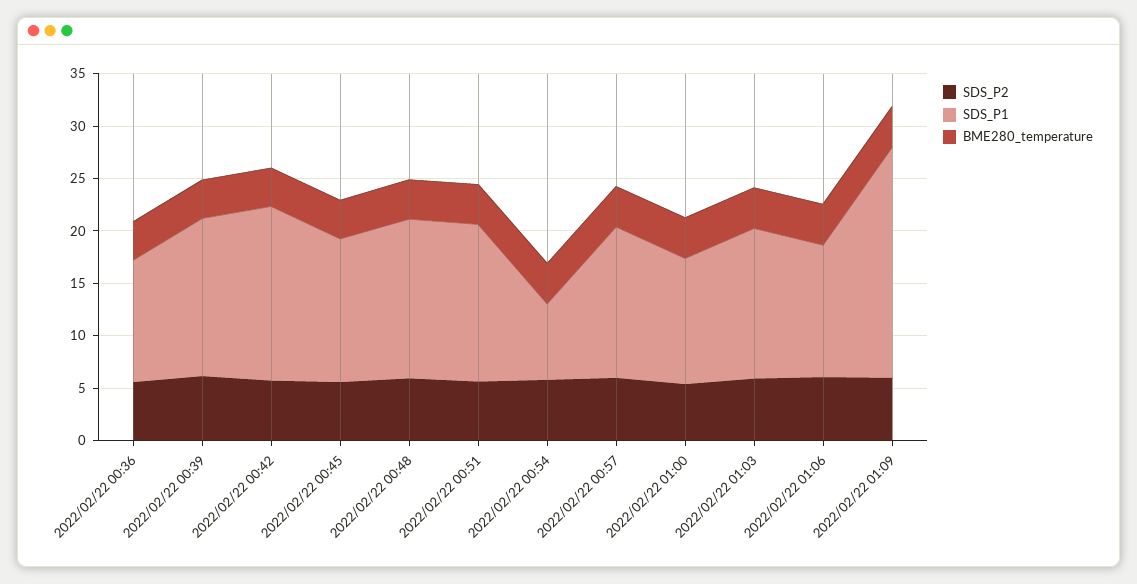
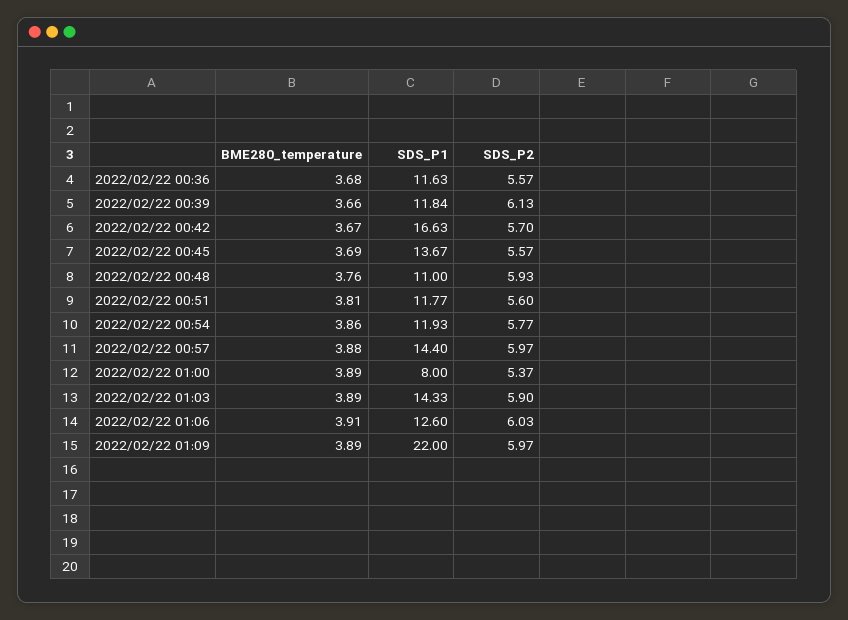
SDS_P1, 2022/02/22 00:39: 15 -> 11.84
SDS_P1, 2022/02/22 00:48: 15 -> 11
SDS_P1, 2022/02/22 00:51: 15 -> 11.77
SDS_P1, 2022/02/22 00:54: 7 -> 11.93
SDS_P1, 2022/02/22 01:00: 12 -> 8

